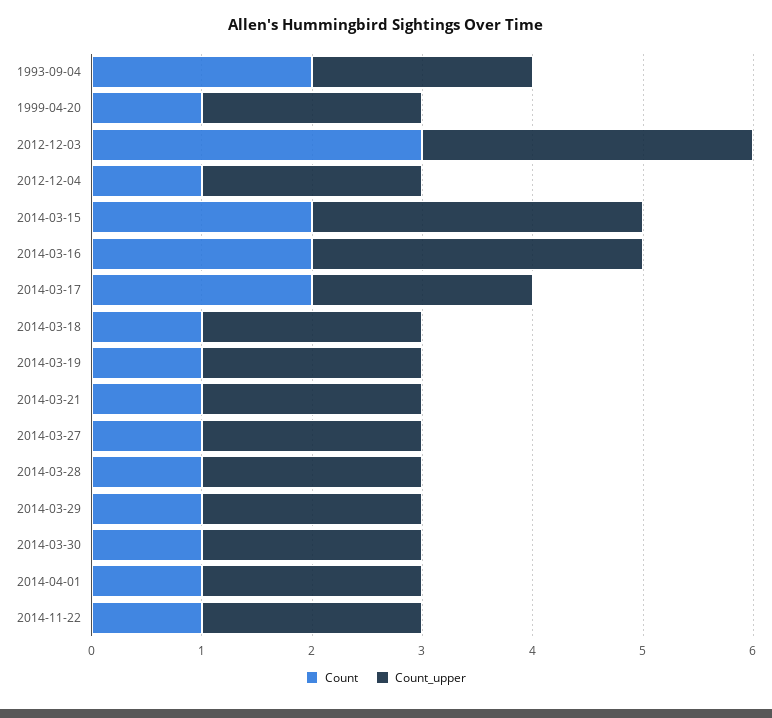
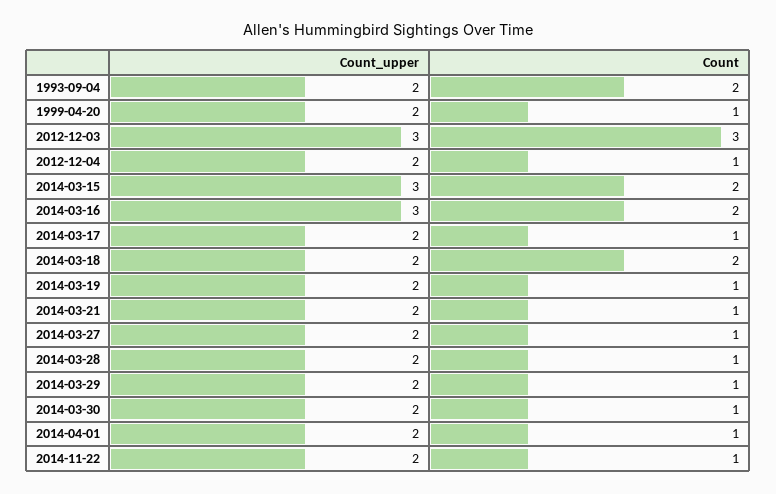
Count, 2014-03-17: 2 -> 1
Count, 2014-03-18: 1 -> 2

